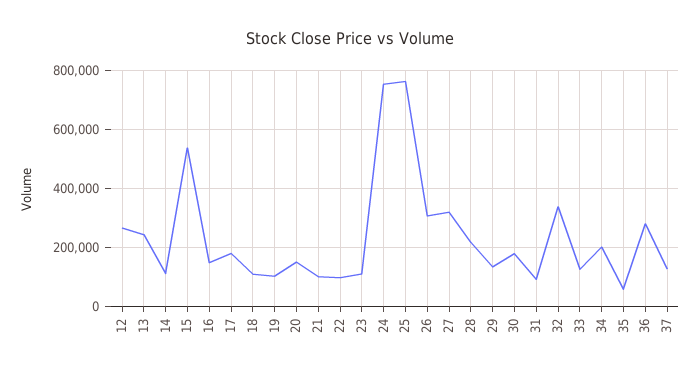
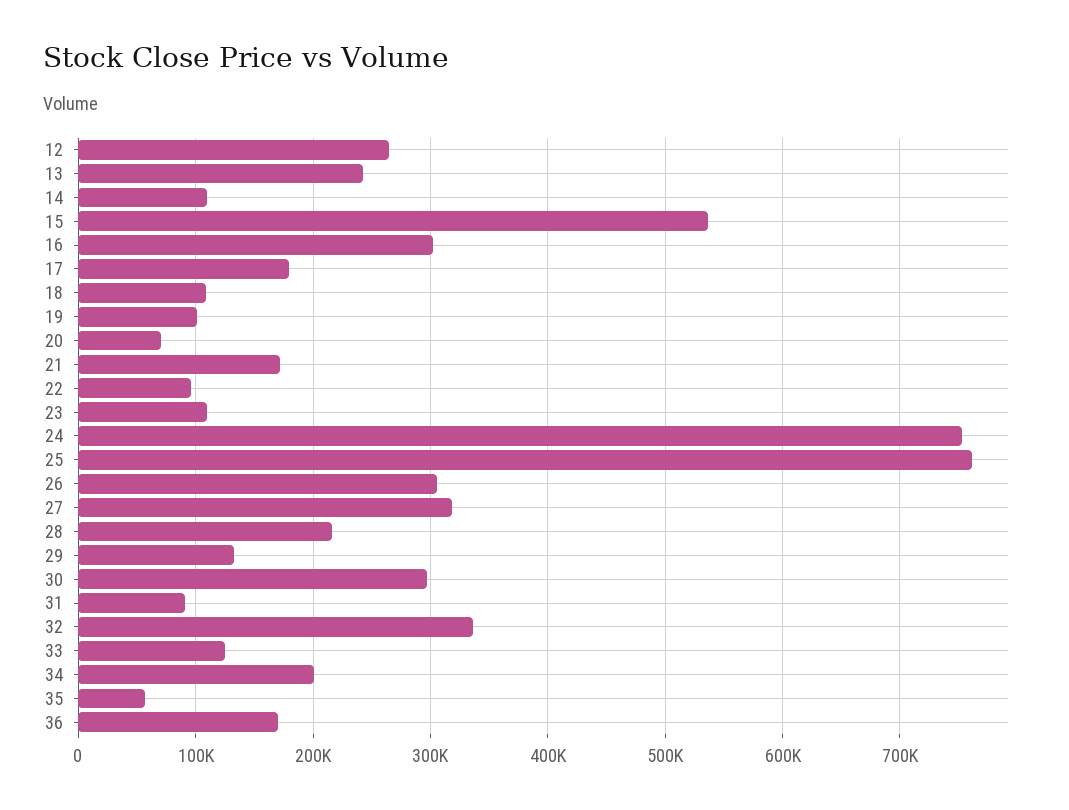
16: 150000 -> 300000
20: 150000 -> 70000
21: 100000 -> 170000
30: 175000 -> 300000
36: 275000 -> 170000
37: 125000 -> none

